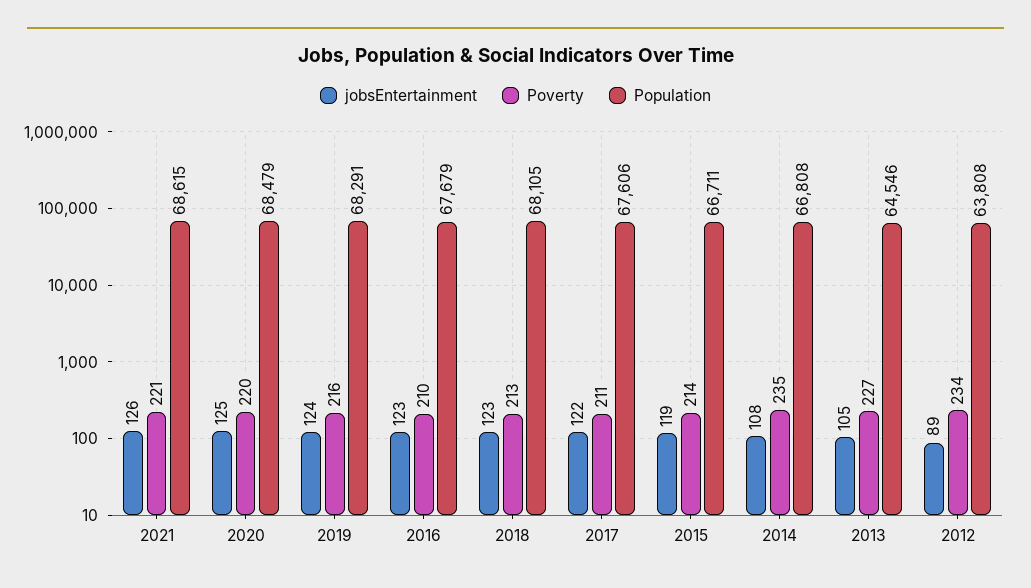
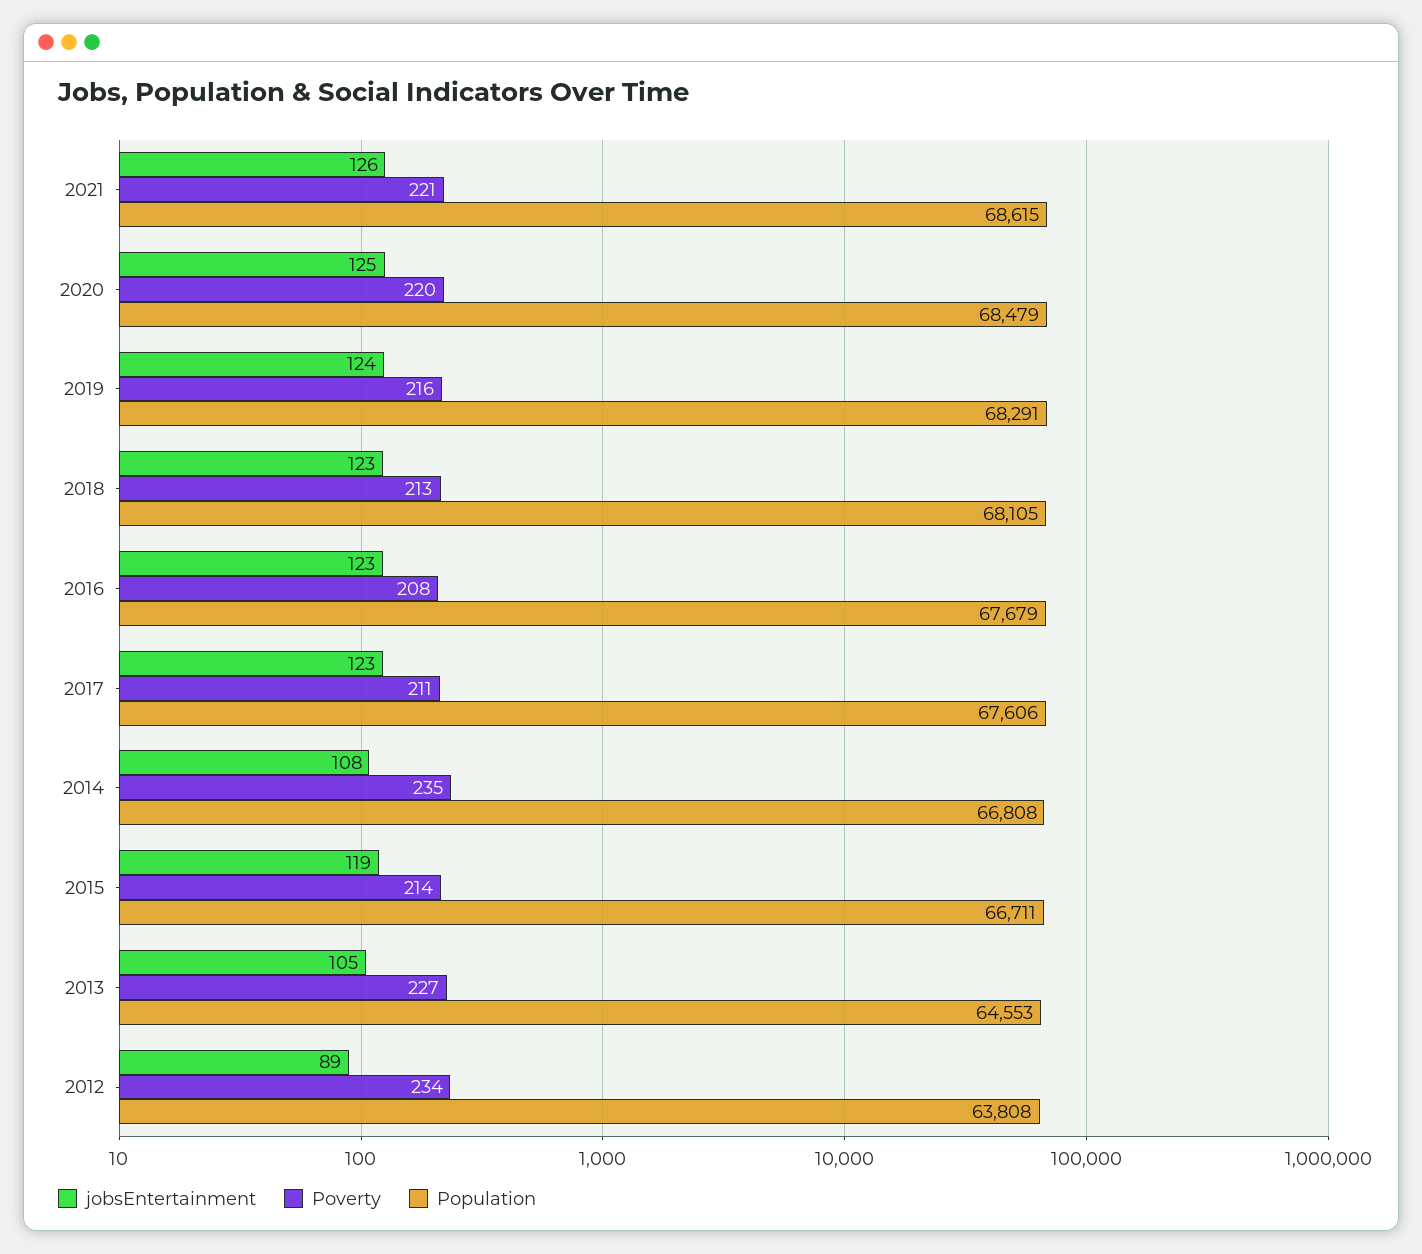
Poverty, 2016: 210 -> 208
jobsEntertainment, 2017: 122 -> 123
Population, 2013: 64546 -> 64553

